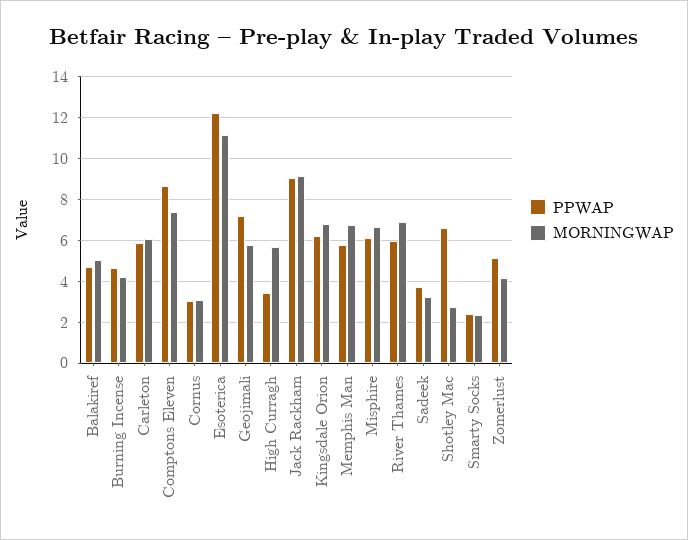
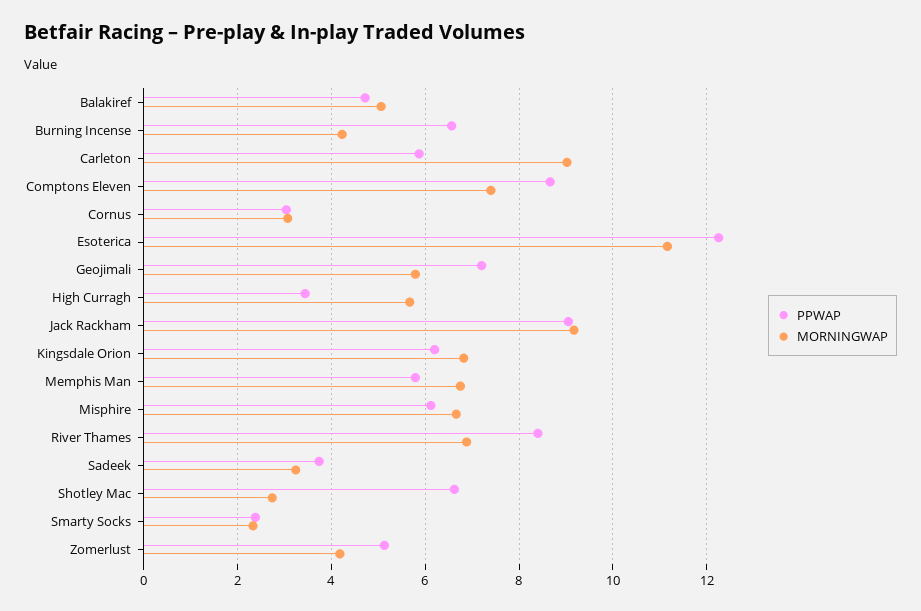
PPWAP, Burning Incense: 4.5 -> 6.6
MORNINGWAP, Carleton: 6 -> 9
PPWAP, River Thames: 6 -> 8.4

